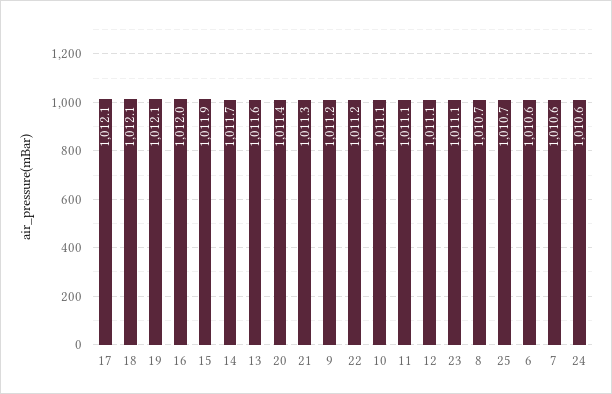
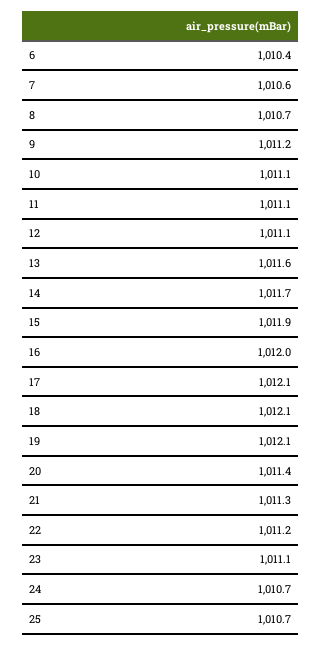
6: 1010.6 -> 1010.4
24: 1010.6 -> 1010.7

